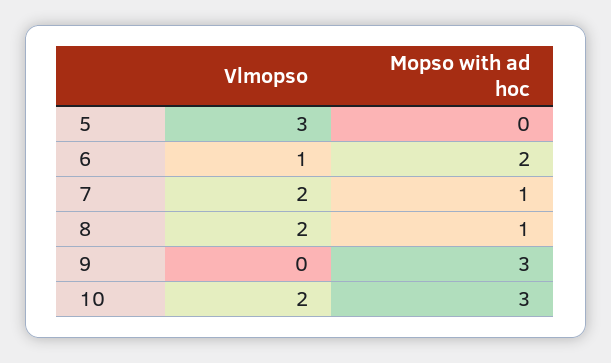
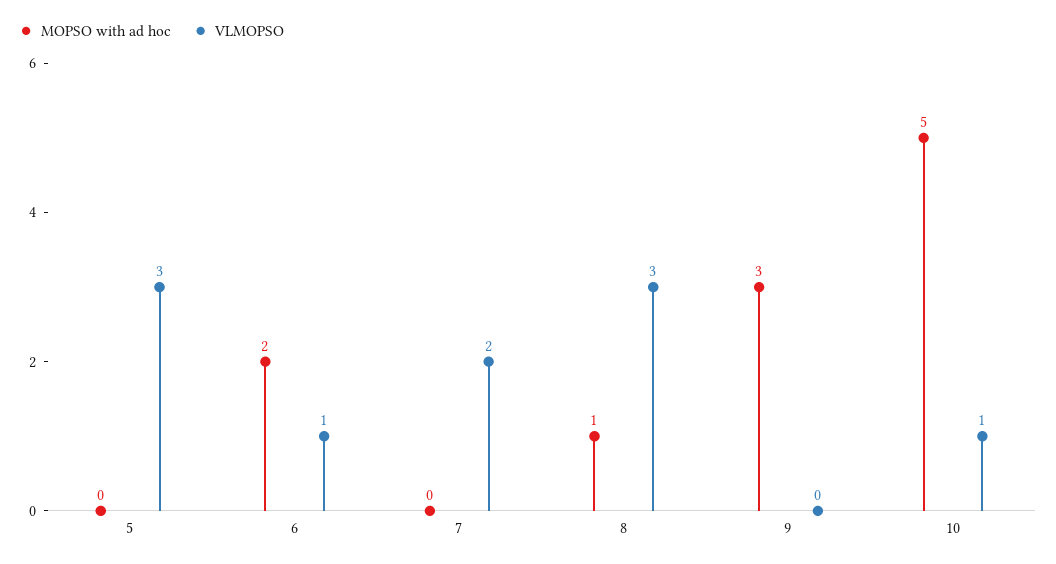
Mopso with ad hoc, 7: 1 -> 0
Vlmopso, 8: 2 -> 3
Vlmopso, 10: 2 -> 1
Mopso with ad hoc, 10: 3 -> 5

